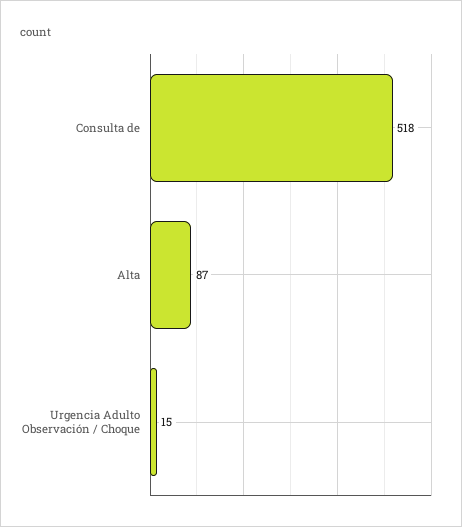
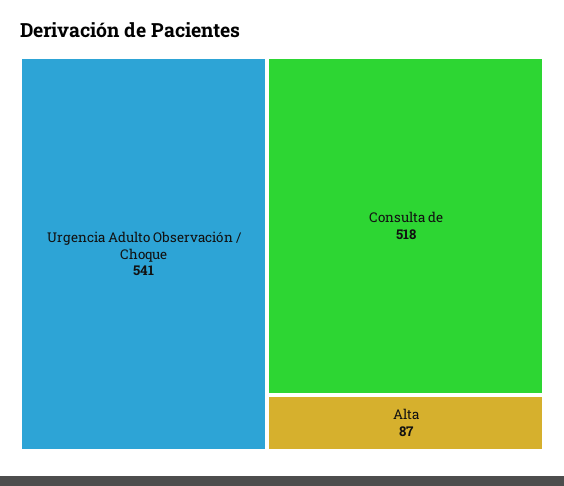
Urgencia Adulto Observación / Choque: 15 -> 541

